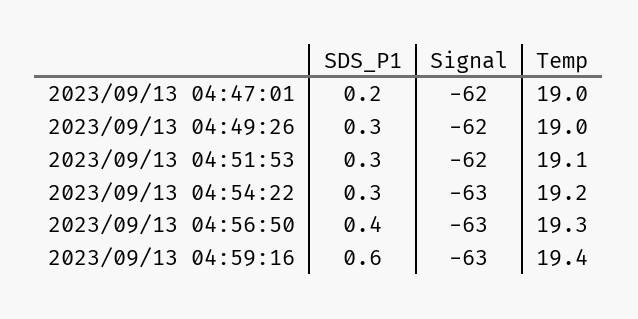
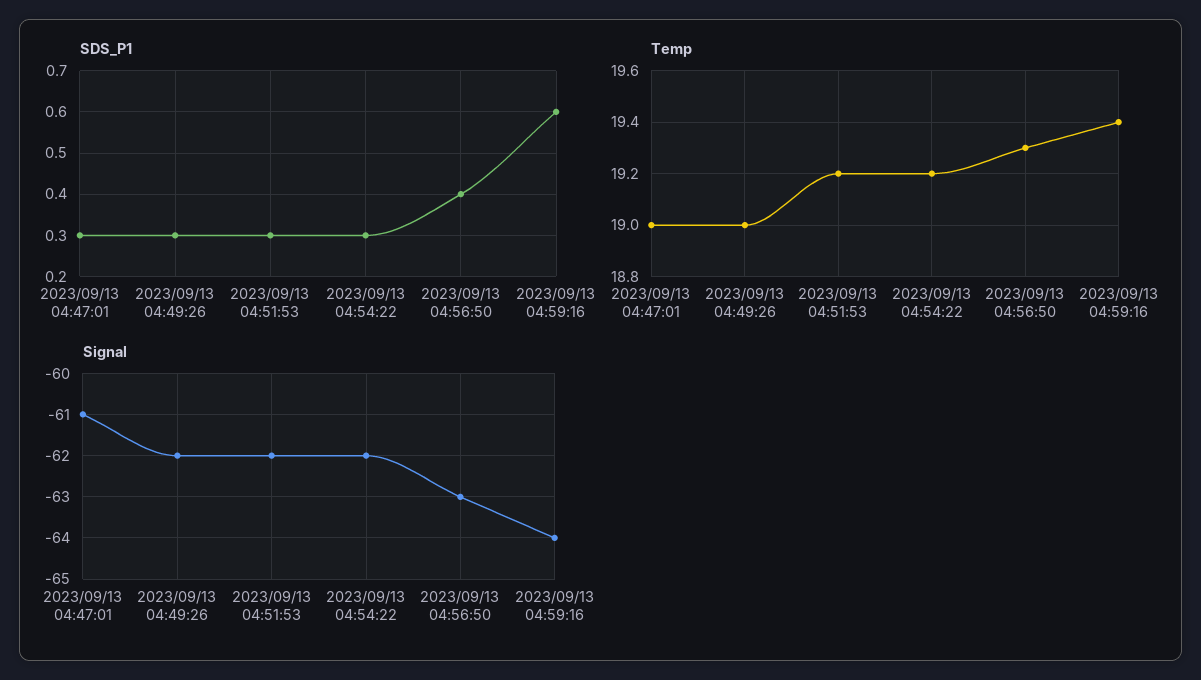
SDS_P1, 2023/09/13 04:47:01: 0.2 -> 0.3
Signal, 2023/09/13 04:47:01: -62 -> -61
Temp, 2023/09/13 04:51:53: 19.1 -> 19.2
Signal, 2023/09/13 04:54:22: -63 -> -62
Signal, 2023/09/13 04:59:16: -63 -> -64

